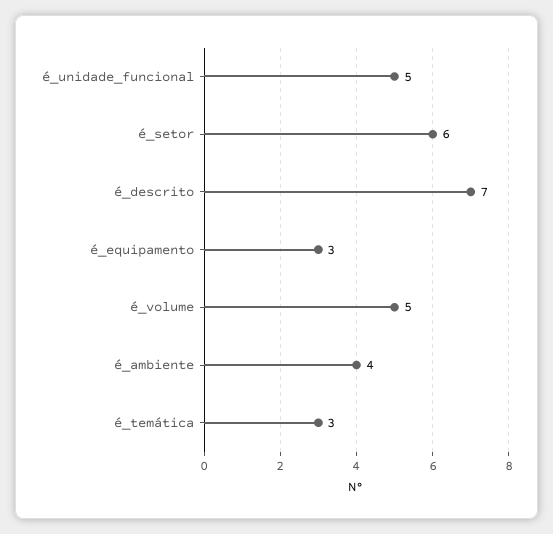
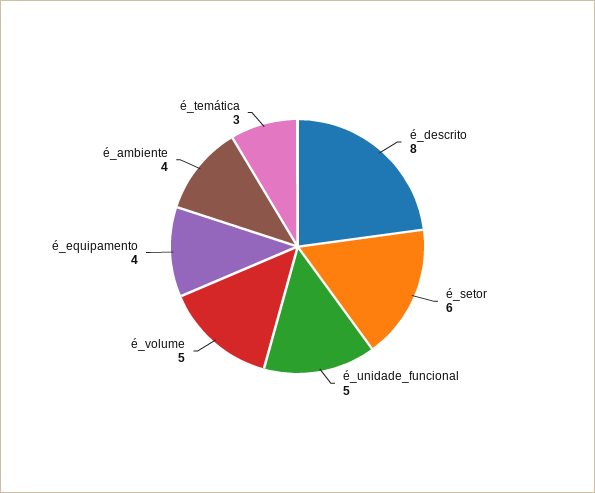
é_descrito: 7 -> 8
é_equipamento: 3 -> 4

